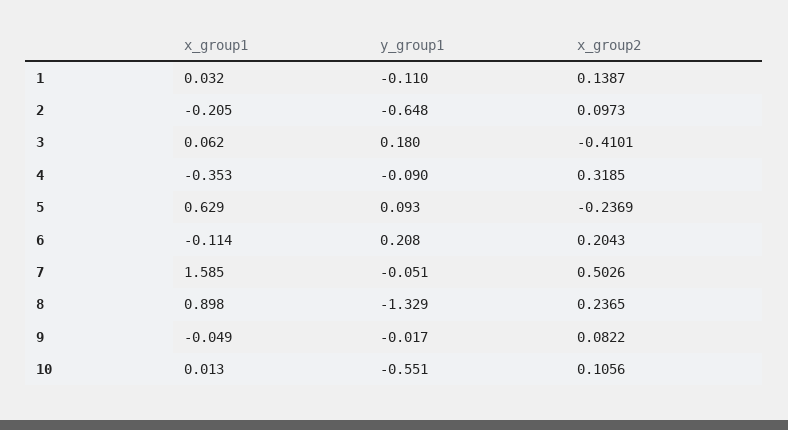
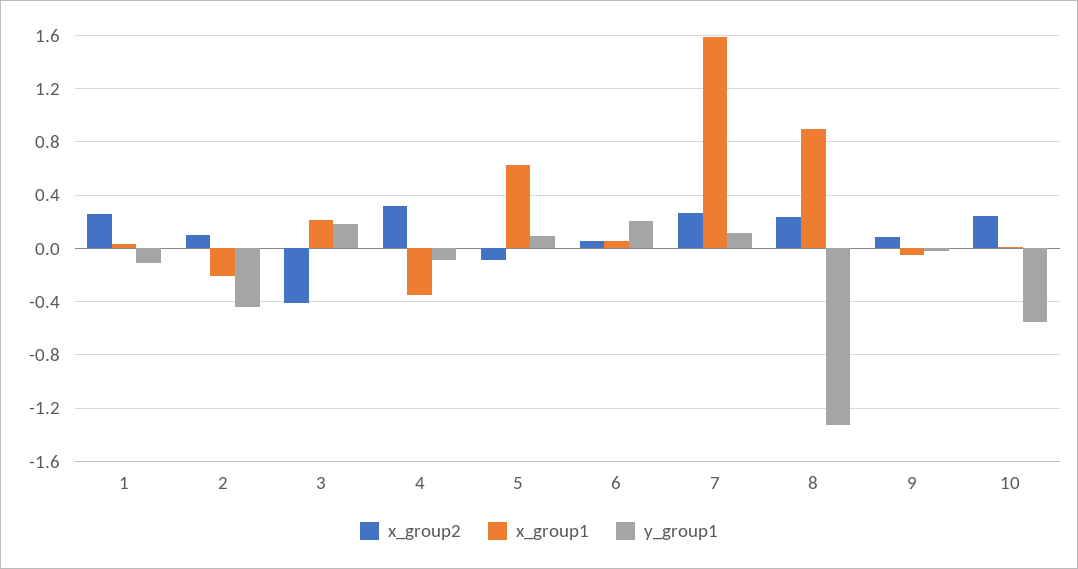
x_group2, 1: 0.1387 -> 0.25
y_group1, 2: -0.648 -> -0.45
x_group1, 3: 0.062 -> 0.2
x_group2, 5: -0.2369 -> -0.1
x_group1, 6: -0.114 -> 0.05
x_group2, 6: 0.2043 -> 0.05
y_group1, 7: -0.051 -> 0.1
x_group2, 7: 0.5026 -> 0.25
x_group2, 10: 0.1056 -> 0.25

